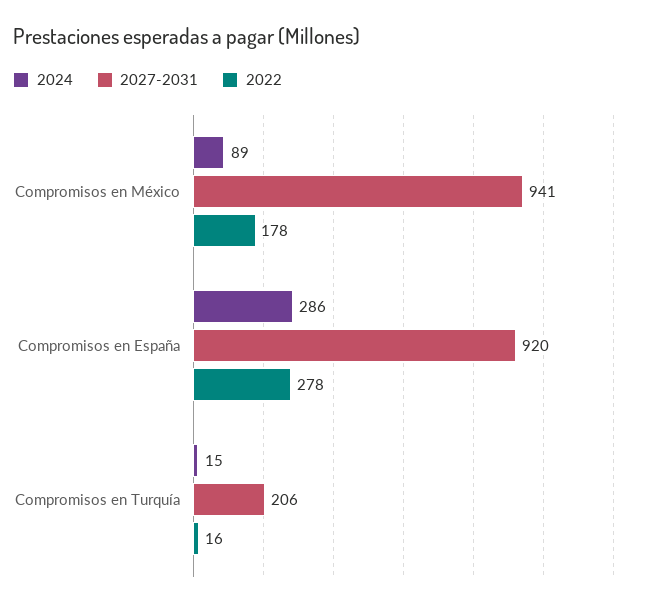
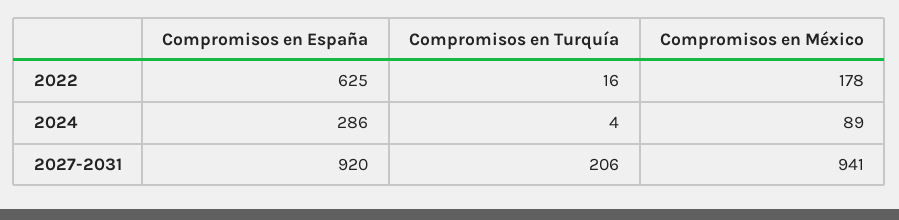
2022, Compromisos en España: 278 -> 625
2024, Compromisos en Turquía: 15 -> 4

